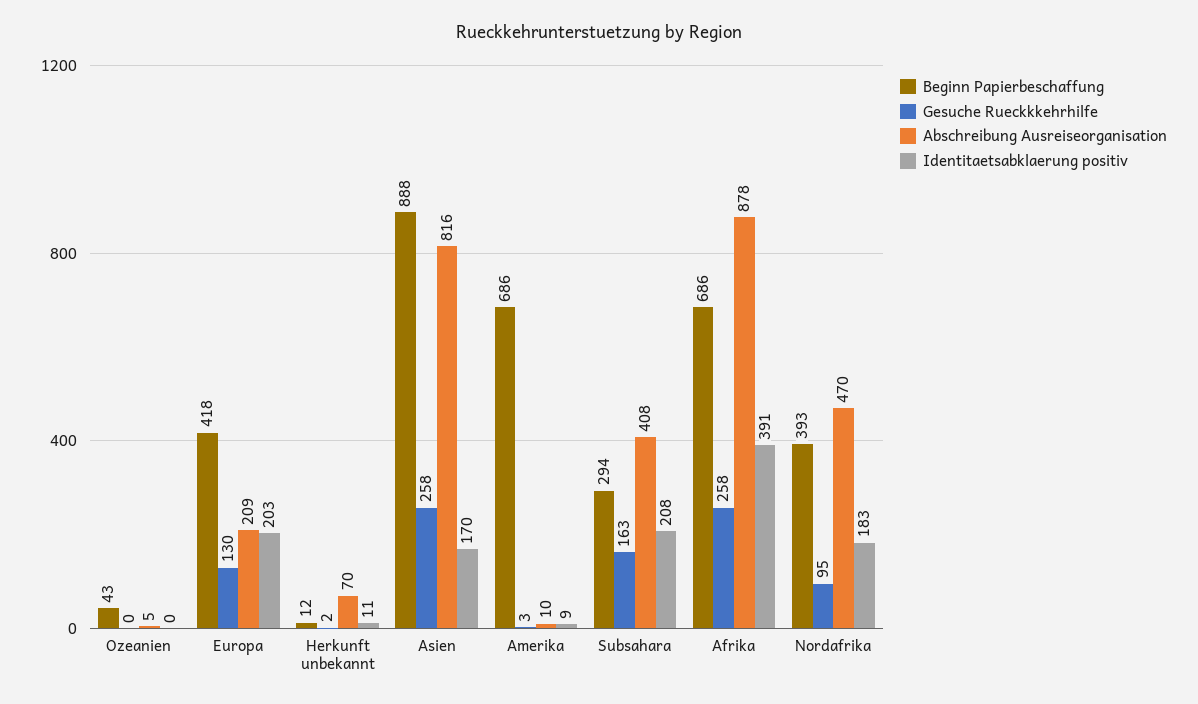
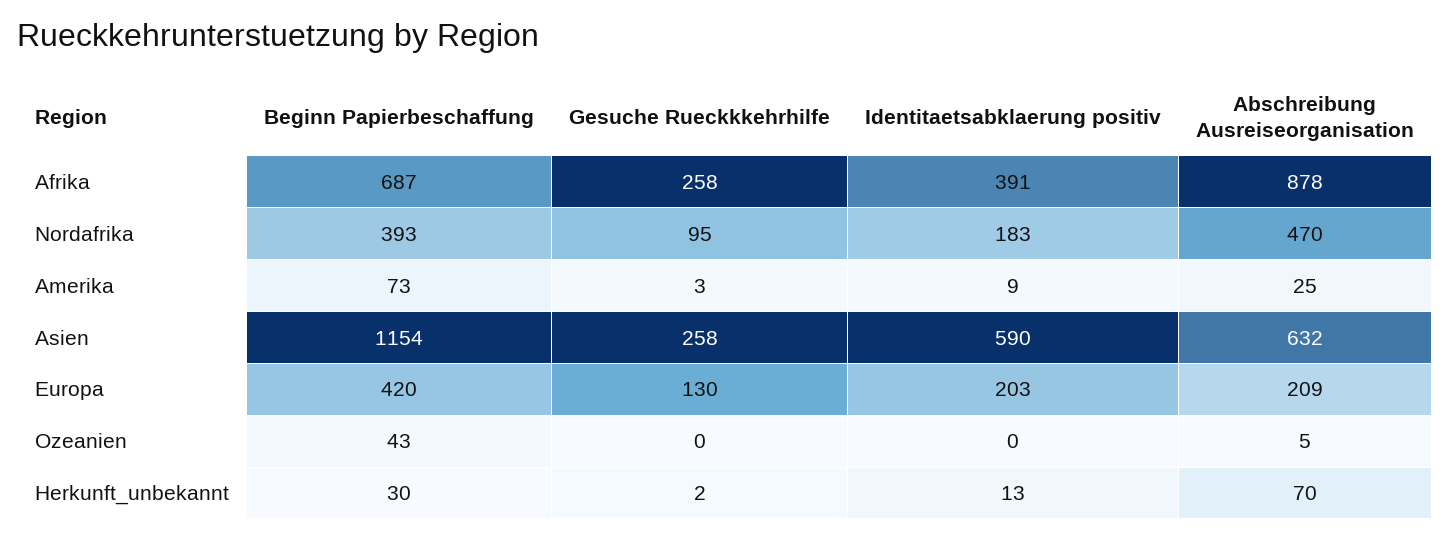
Beginn Papierbeschaffung, Europa: 418 -> 420
Beginn Papierbeschaffung, Herkunft unbekannt: 12 -> 30
Identitaetsabklaerung positiv, Herkunft unbekannt: 11 -> 13
Beginn Papierbeschaffung, Asien: 888 -> 1154
Abschreibung Ausreiseorganisation, Asien: 816 -> 632
Identitaetsabklaerung positiv, Asien: 170 -> 590
Beginn Papierbeschaffung, Amerika: 686 -> 73
Abschreibung Ausreiseorganisation, Amerika: 10 -> 25
Beginn Papierbeschaffung, Subsahara: 294 -> none
Gesuche Rueckkkehrhilfe, Subsahara: 163 -> none
Abschreibung Ausreiseorganisation, Subsahara: 408 -> none
Identitaetsabklaerung positiv, Subsahara: 208 -> none
Beginn Papierbeschaffung, Afrika: 686 -> 687

